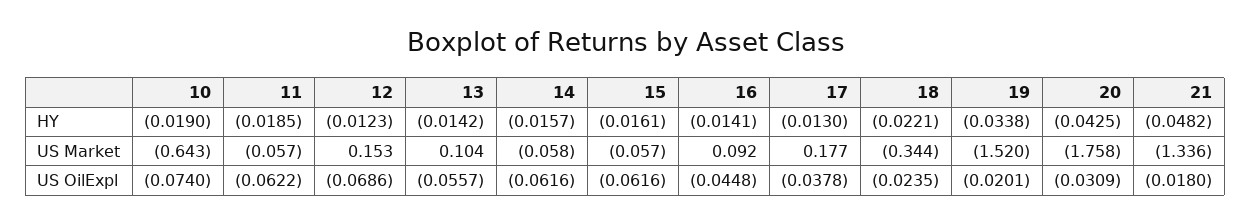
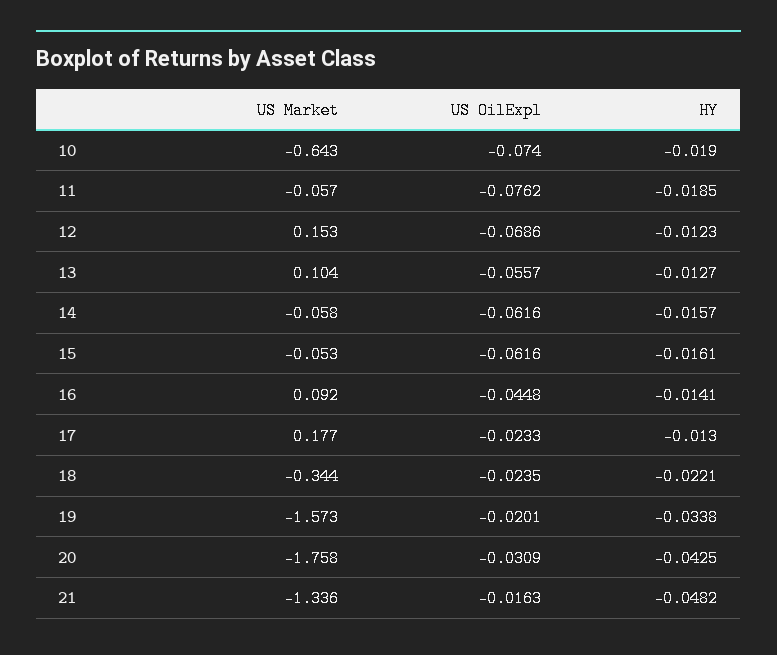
13, HY: -0.0142 -> -0.0127
15, US Market: -0.057 -> -0.053
19, US Market: -1.52 -> -1.573
11, US OilExpl: -0.0622 -> -0.0762
17, US OilExpl: -0.0378 -> -0.0233
21, US OilExpl: -0.018 -> -0.0163

